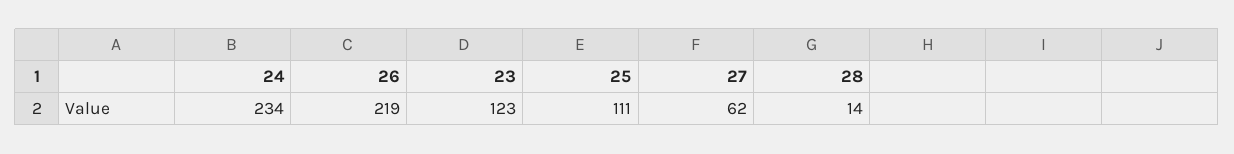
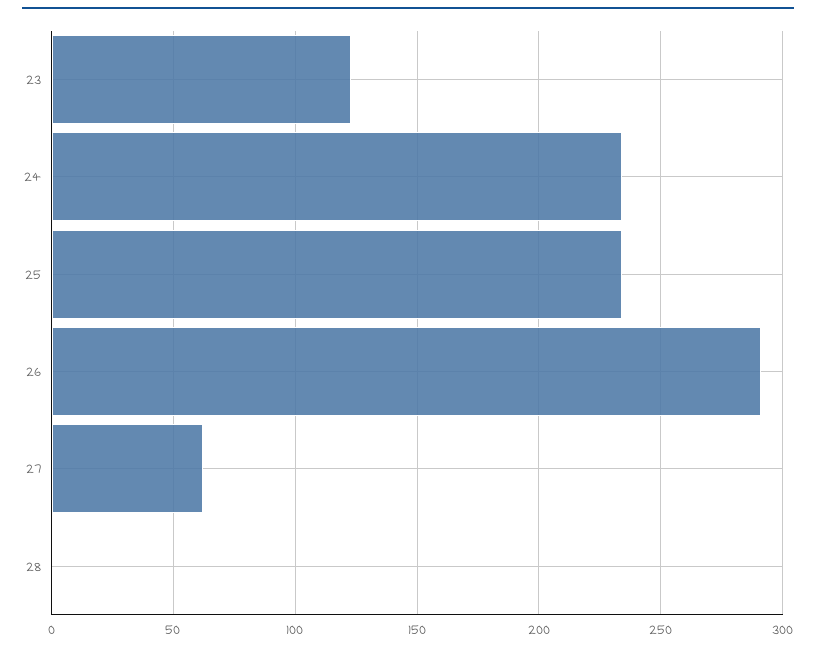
26: 219 -> 290
25: 111 -> 235
28: 14 -> 0

